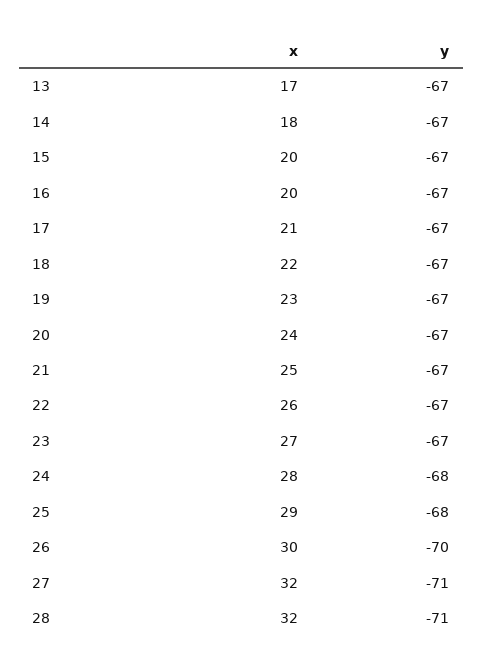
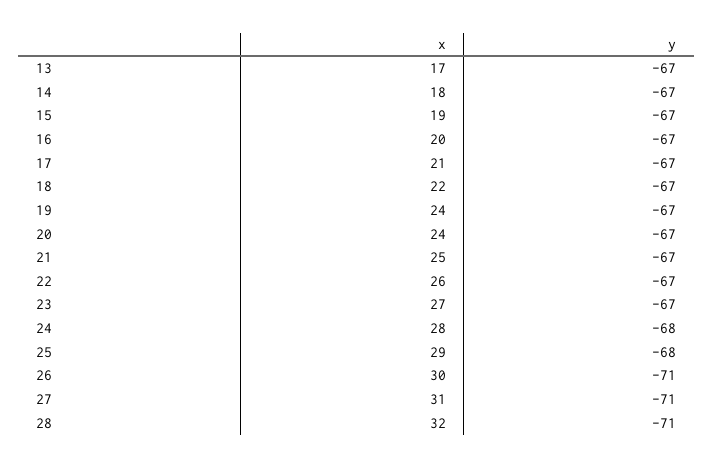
x, 15: 20 -> 19
x, 19: 23 -> 24
y, 26: -70 -> -71
x, 27: 32 -> 31

